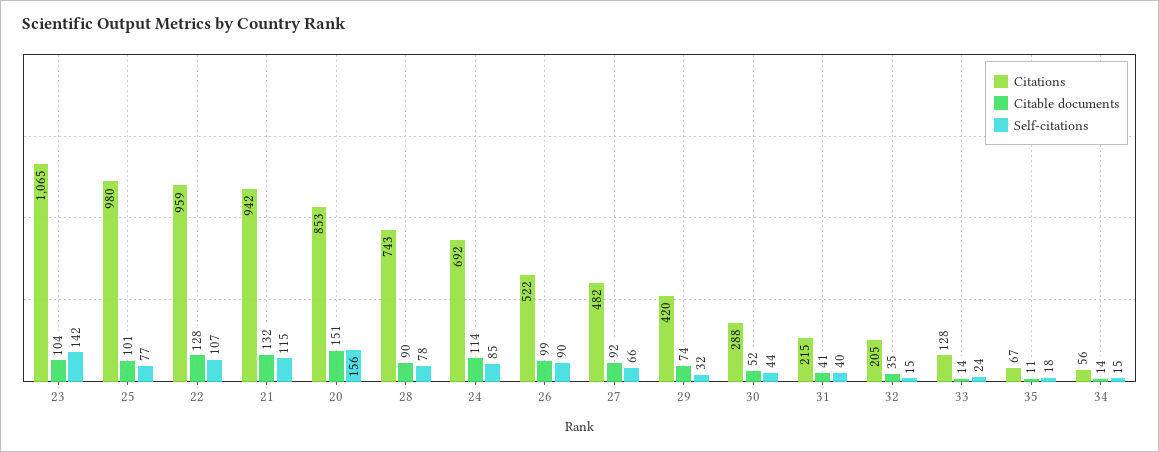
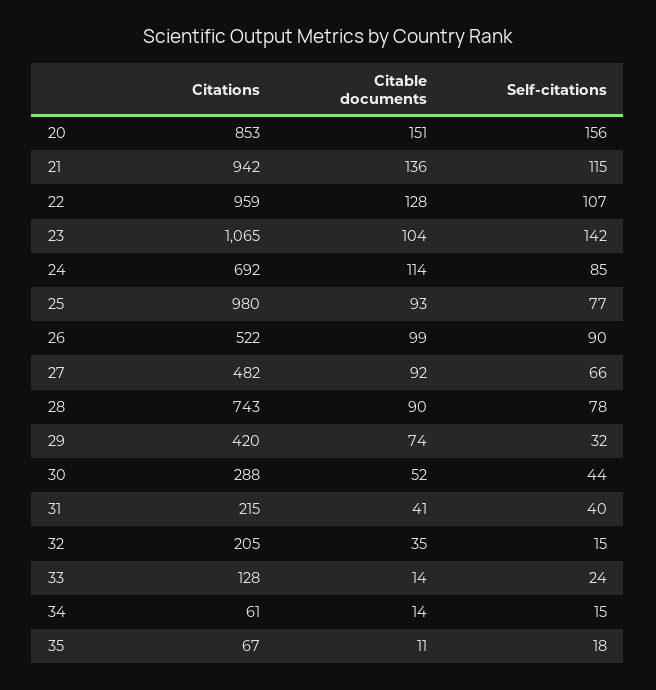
Citable documents, 25: 101 -> 93
Citable documents, 21: 132 -> 136
Citations, 34: 56 -> 61

